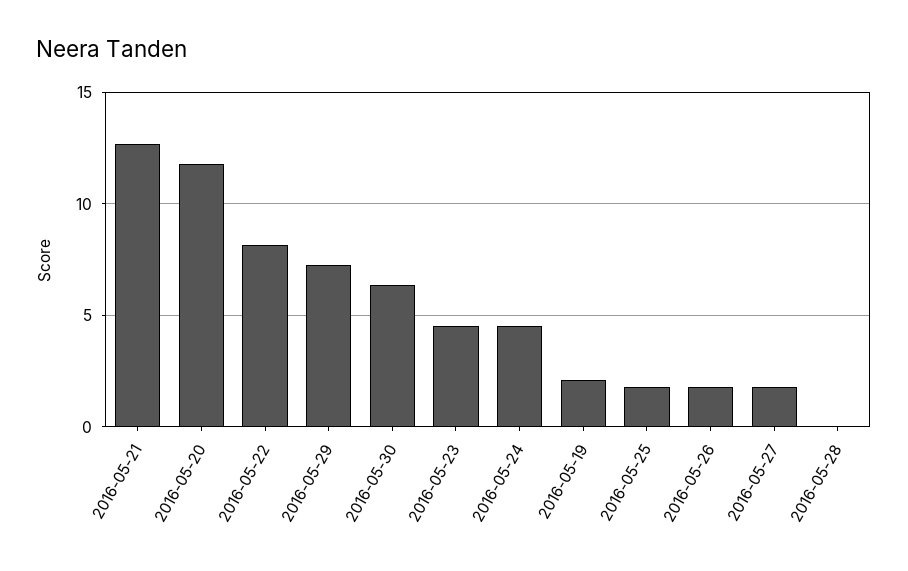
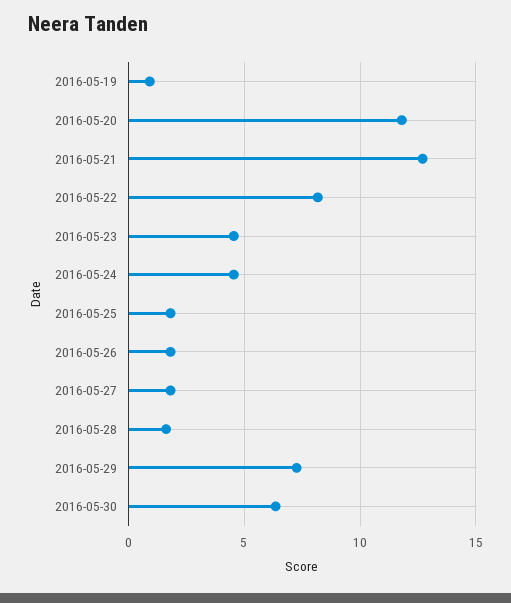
2016-05-19: 2 -> 1
2016-05-28: 0 -> 1.5

